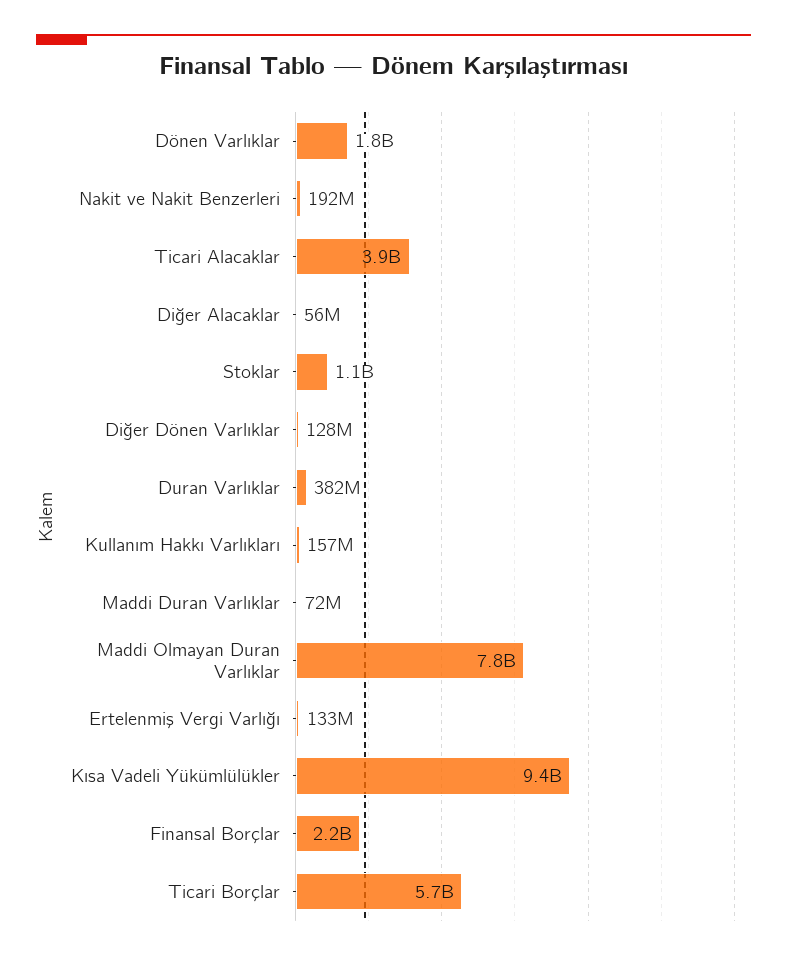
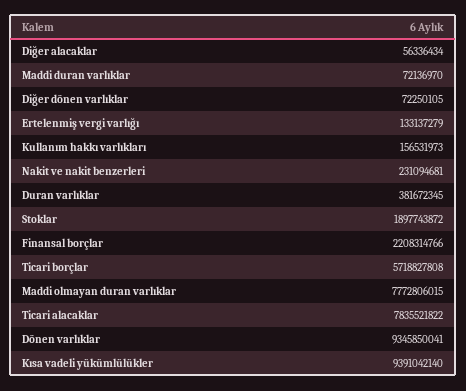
Dönen Varlıklar: 1800000000 -> 9345850041
Nakit ve Nakit Benzerleri: 192000000 -> 231094681
Ticari Alacaklar: 3900000000 -> 7835521822
Stoklar: 1100000000 -> 1897743872
Diğer Dönen Varlıklar: 128000000 -> 72250105

